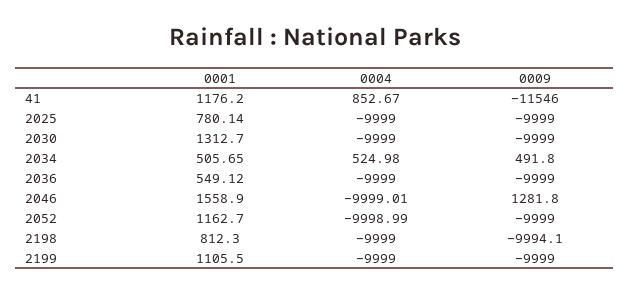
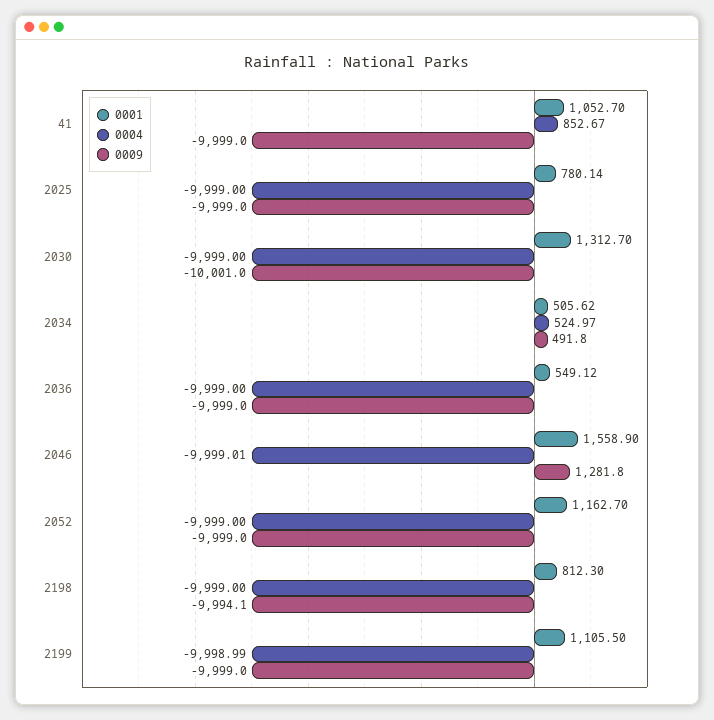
0001, 41: 1176.2 -> 1052.7
0009, 41: -11546 -> -9999
0009, 2030: -9999 -> -10001
0001, 2034: 505.65 -> 505.62
0004, 2034: 524.98 -> 524.97
0004, 2052: -9998.99 -> -9999
0004, 2199: -9999 -> -9998.99

